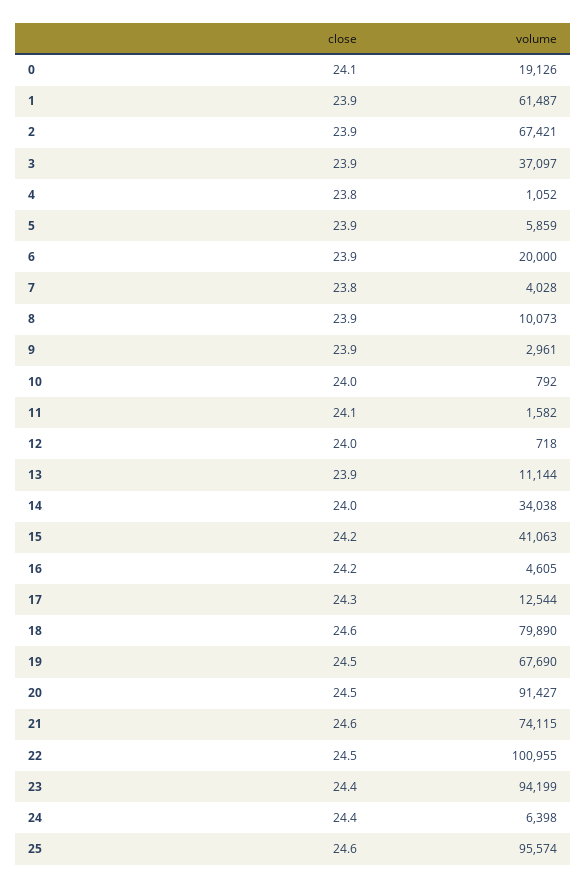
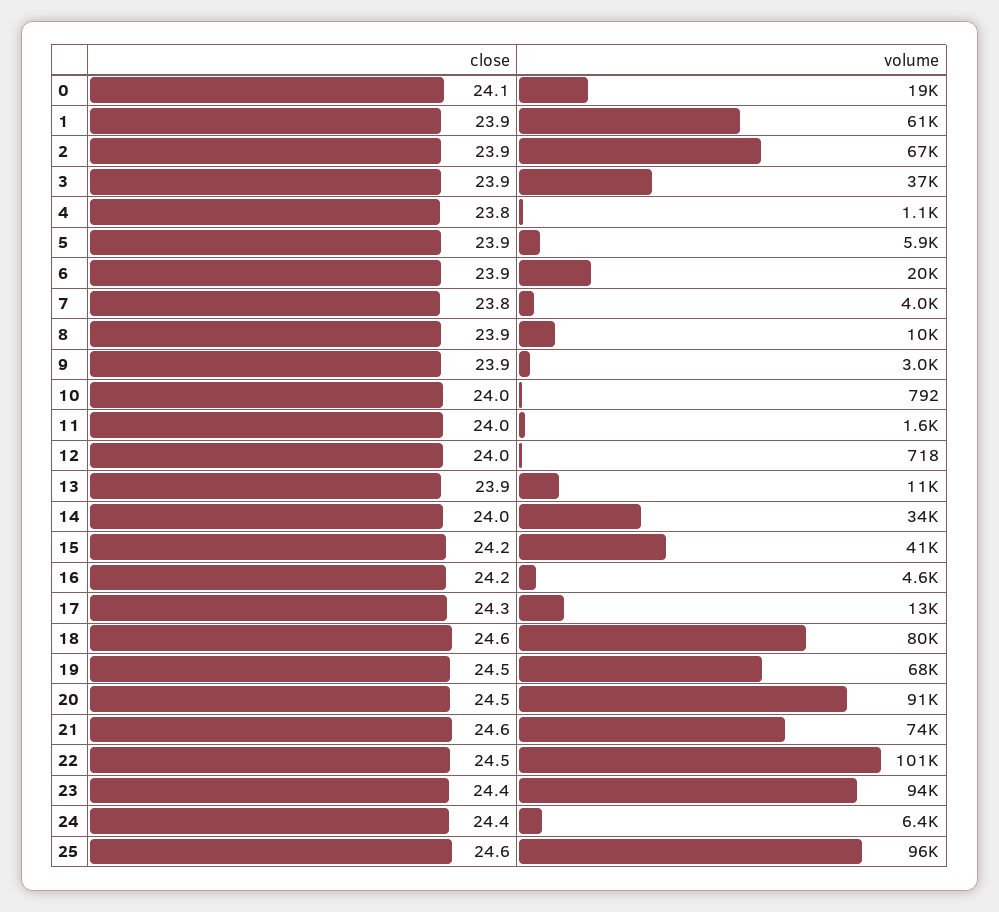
close, 11: 24.1 -> 24

